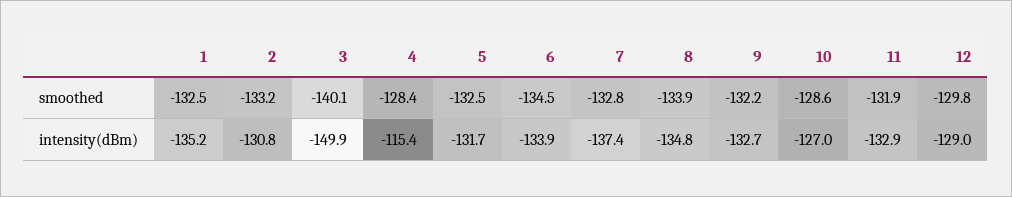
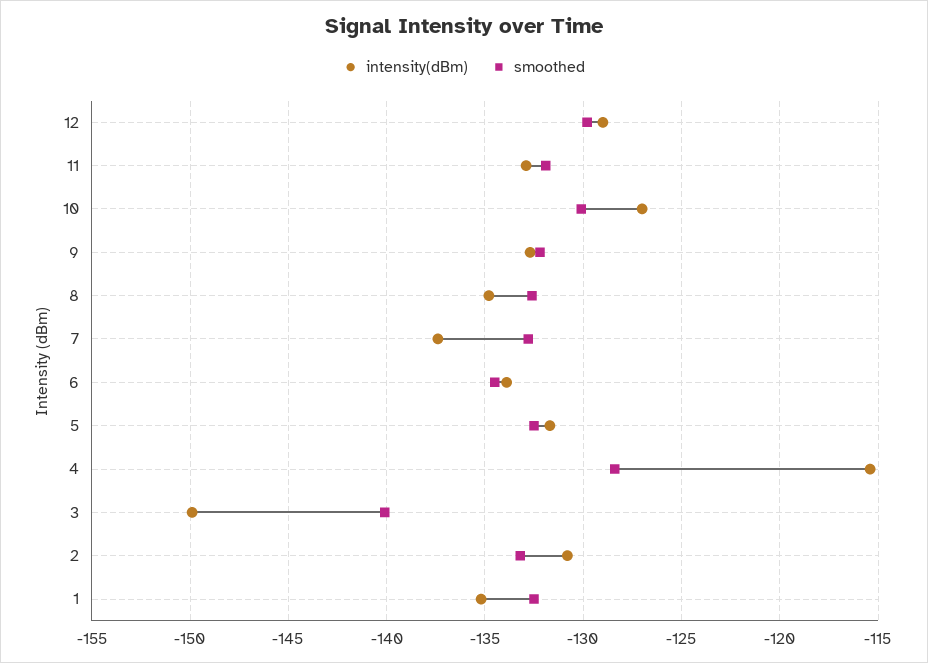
smoothed, 8: -133.9 -> -132.5
smoothed, 10: -128.6 -> -130

